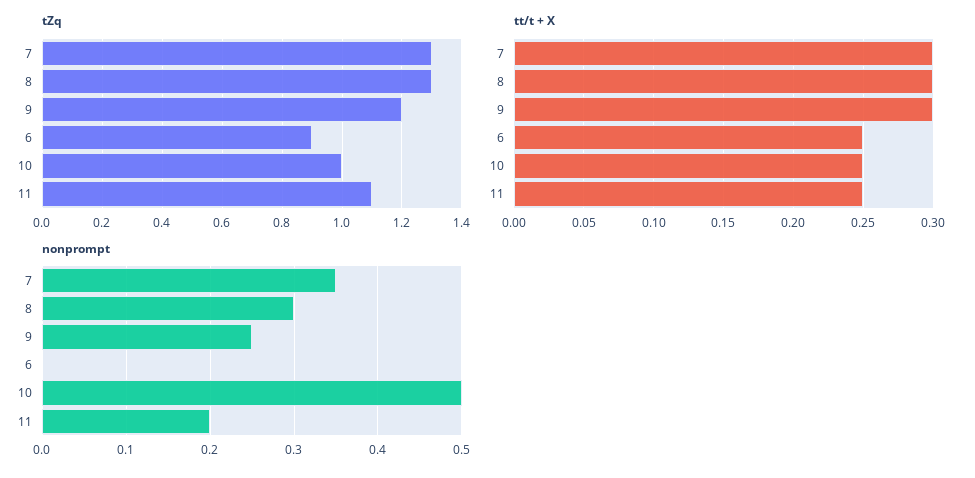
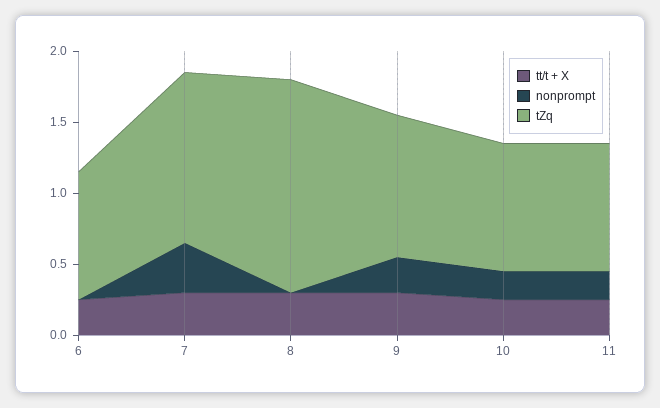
tZq, 7: 1.3 -> 1.2
tZq, 8: 1.3 -> 1.5
tZq, 9: 1.2 -> 1
tZq, 10: 1 -> 0.9
tZq, 11: 1.1 -> 0.9
nonprompt, 8: 0.3 -> 0
nonprompt, 10: 0.5 -> 0.2

